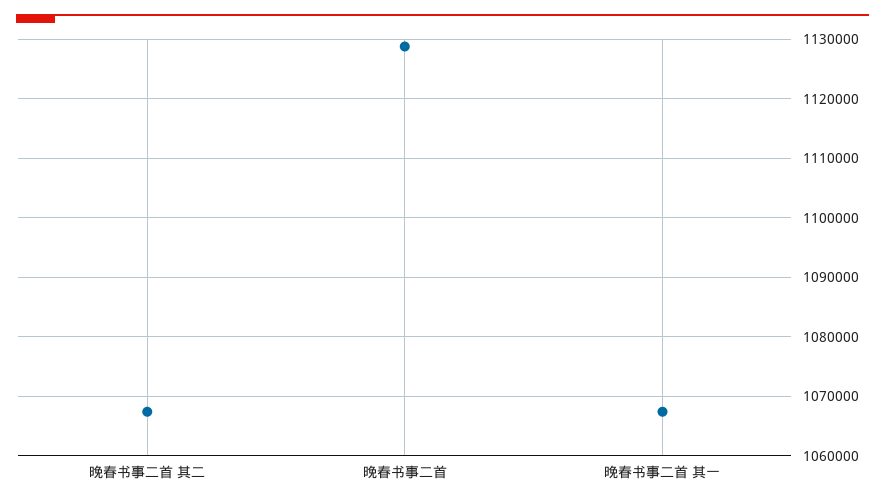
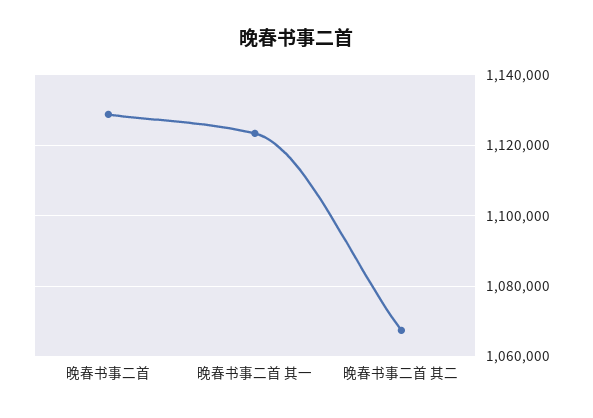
晚春书事二首 其一: 1068000 -> 1124000

